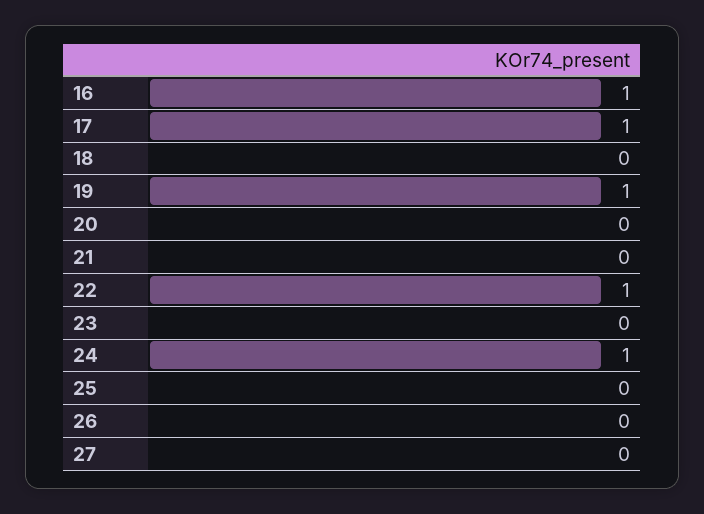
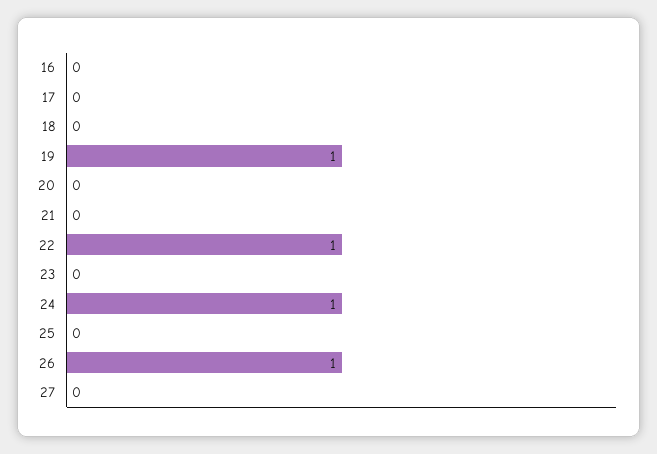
16: 1 -> 0
17: 1 -> 0
26: 0 -> 1

